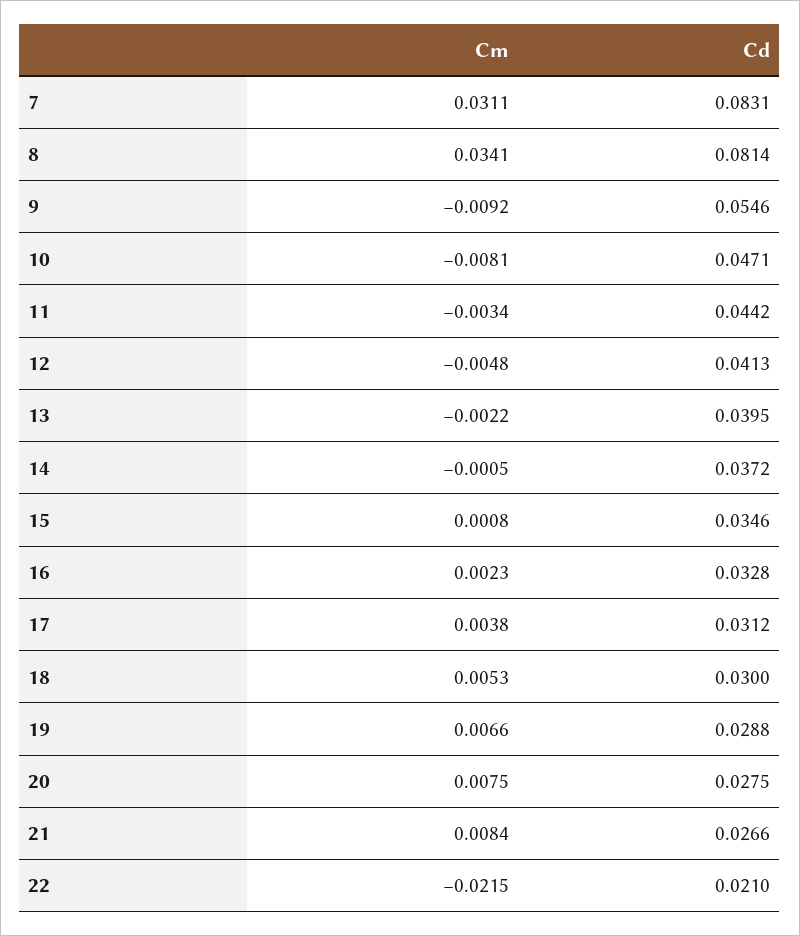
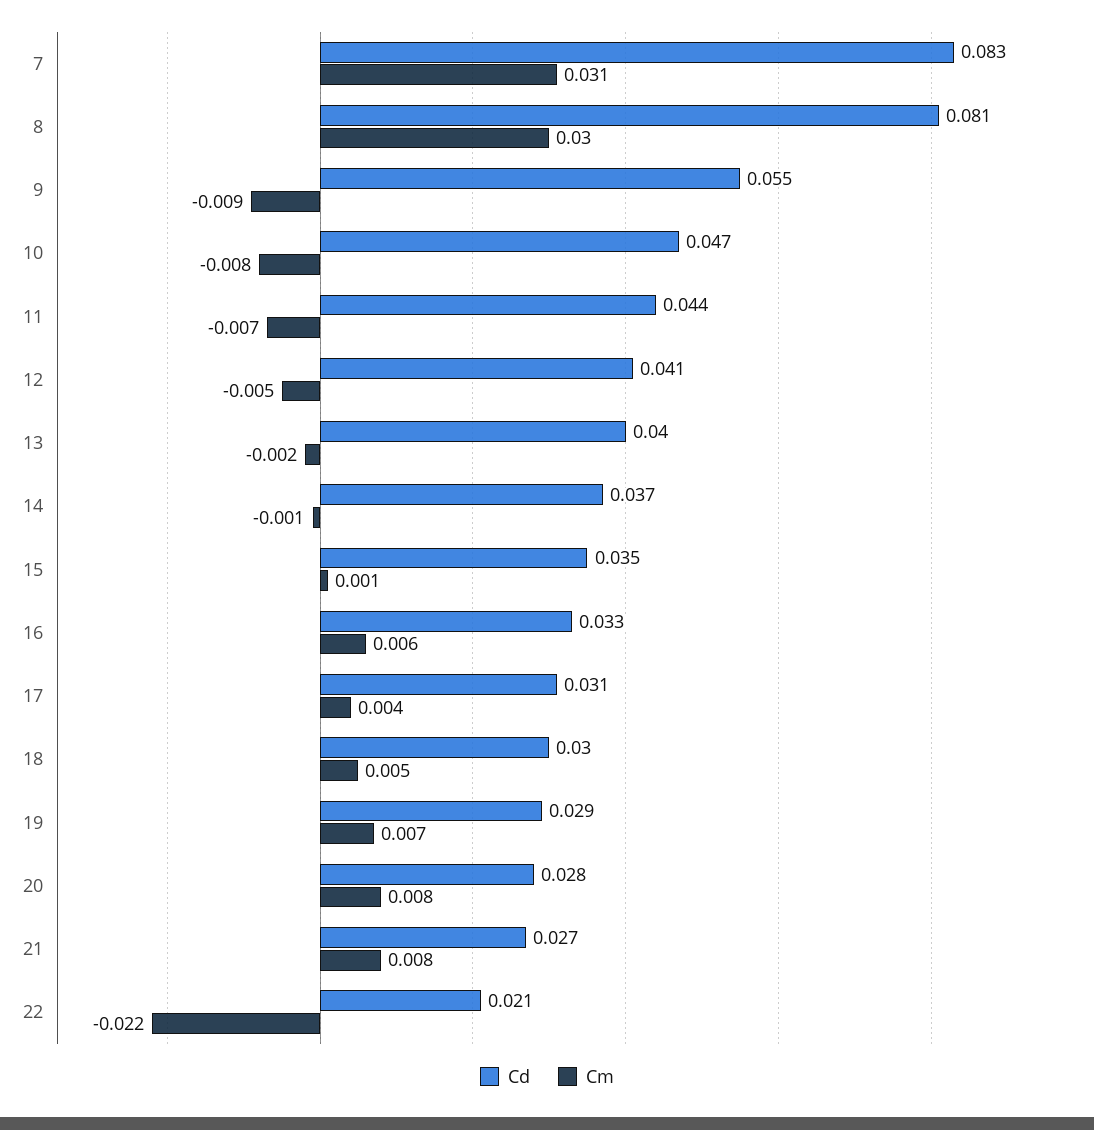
Cm, 8: 0.0341 -> 0.03
Cm, 11: -0.0034 -> -0.007
Cm, 16: 0.0023 -> 0.006

